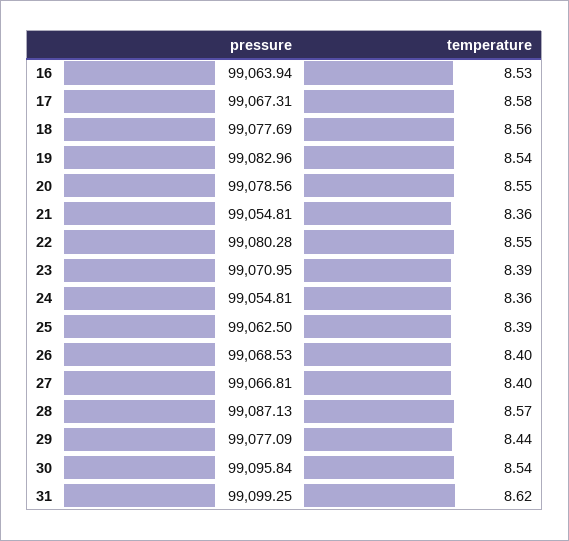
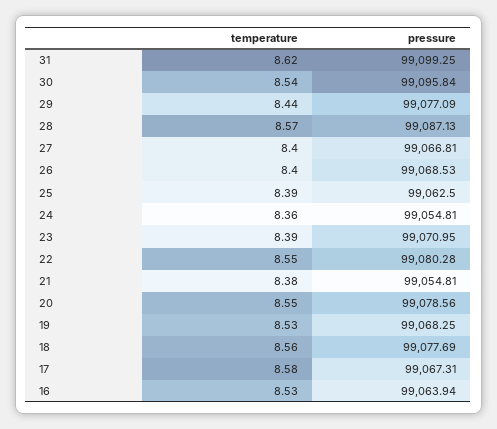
pressure, 19: 99082.96 -> 99068.25
temperature, 19: 8.54 -> 8.53
temperature, 21: 8.36 -> 8.38

